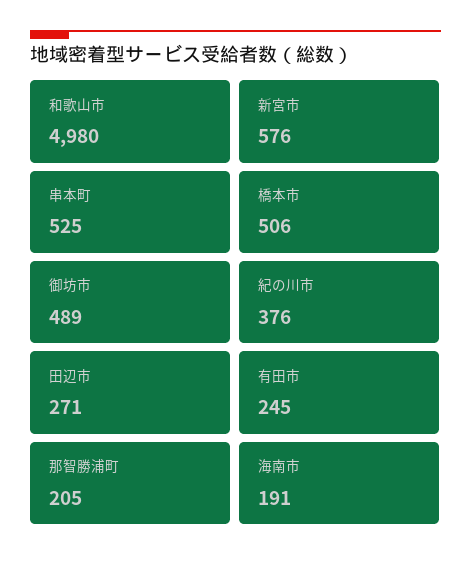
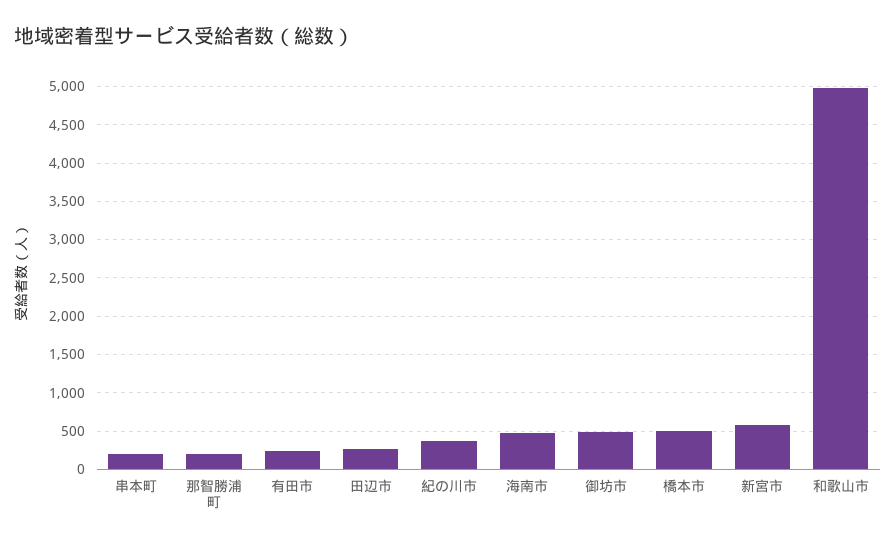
串本町: 525 -> 200
海南市: 191 -> 500

